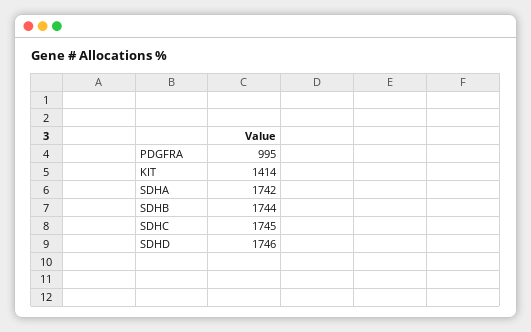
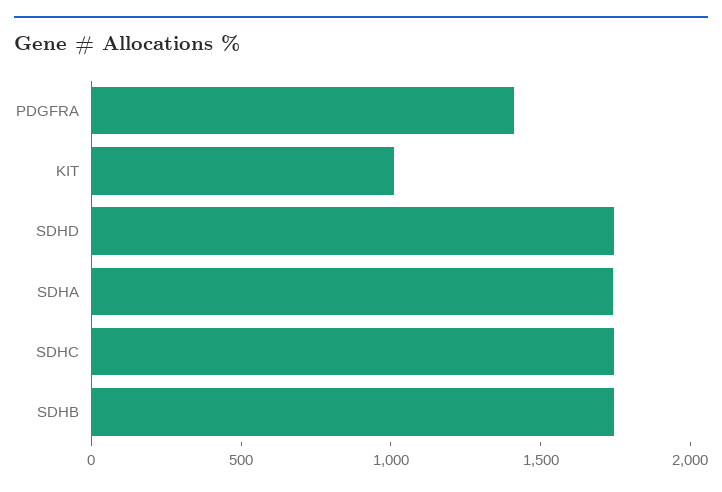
PDGFRA: 995 -> 1400
KIT: 1414 -> 1000

